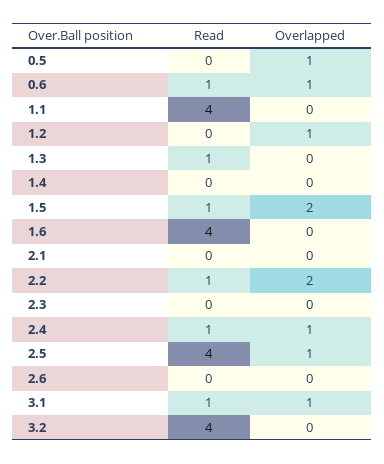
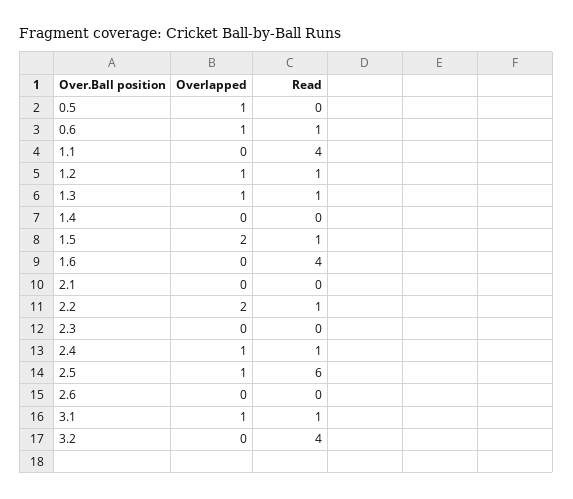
Read, 1.2: 0 -> 1
Overlapped, 1.3: 0 -> 1
Read, 2.5: 4 -> 6

